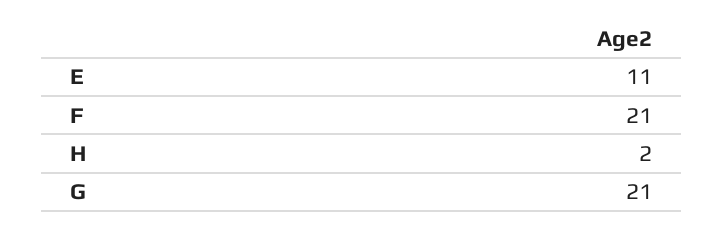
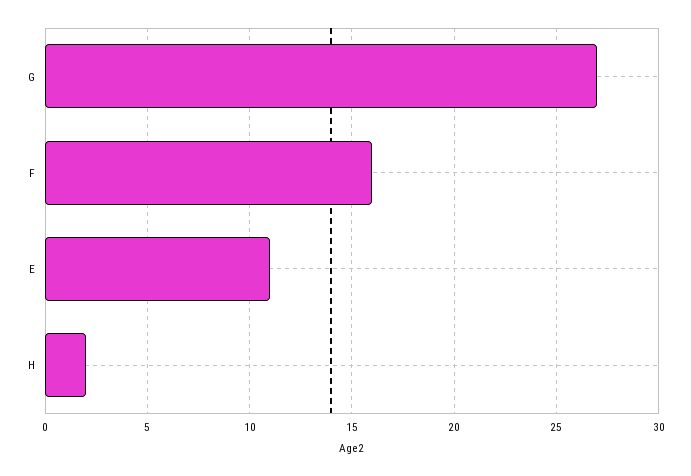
F: 21 -> 16
G: 21 -> 27

